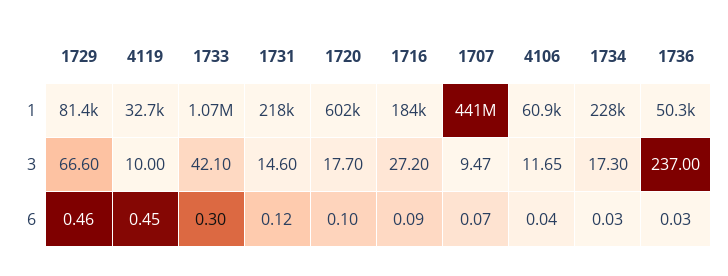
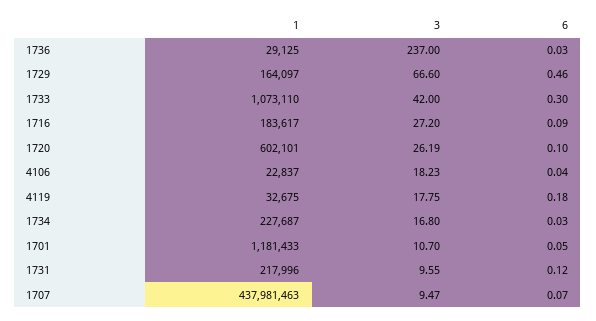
1729, 1: 81400 -> 164097
1707, 1: 441000000 -> 437981463
4106, 1: 60900 -> 22837
1736, 1: 50300 -> 29125
4119, 3: 10 -> 17.75
1733, 3: 42.1 -> 42
1731, 3: 14.6 -> 9.55
1720, 3: 17.7 -> 26.19
4106, 3: 11.65 -> 18.23
1734, 3: 17.3 -> 16.8
4119, 6: 0.45 -> 0.18
1701, 1: none -> 1181433
1701, 3: none -> 10.7
1701, 6: none -> 0.05

